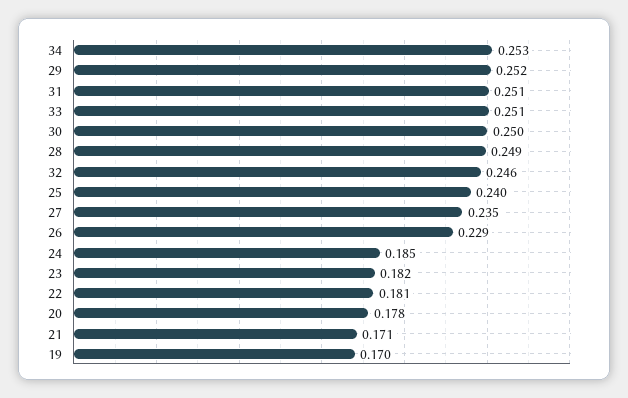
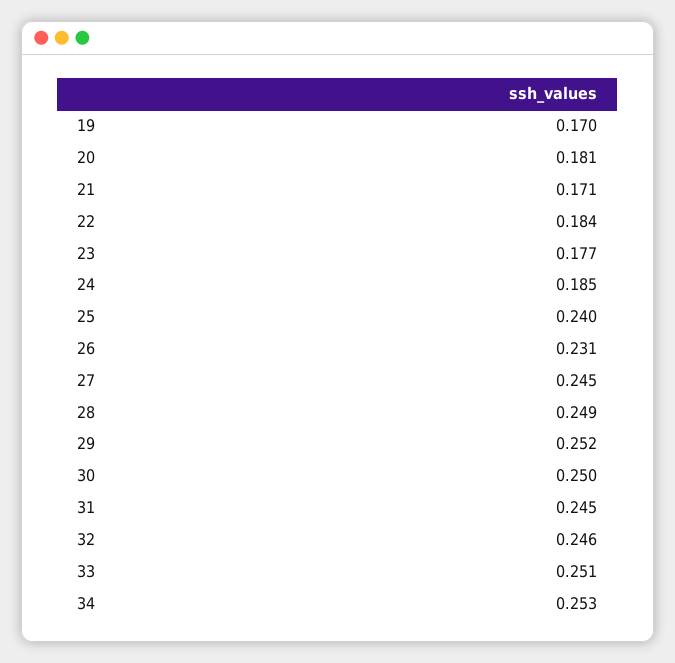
31: 0.251 -> 0.245
27: 0.235 -> 0.245
26: 0.229 -> 0.231
23: 0.182 -> 0.177
22: 0.181 -> 0.184
20: 0.178 -> 0.181

